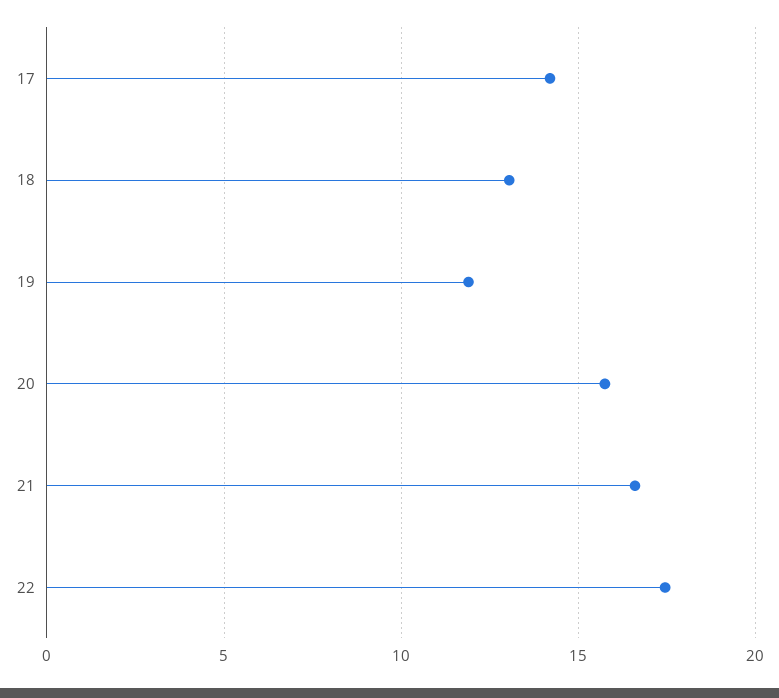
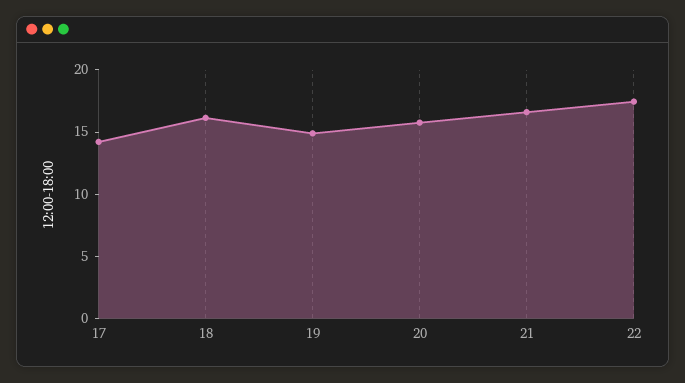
18: 13 -> 16
19: 12 -> 15

